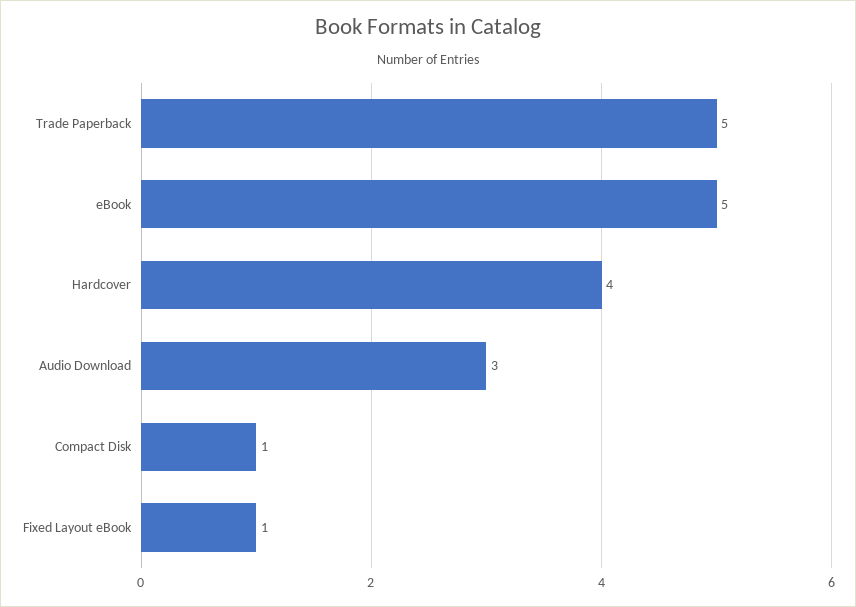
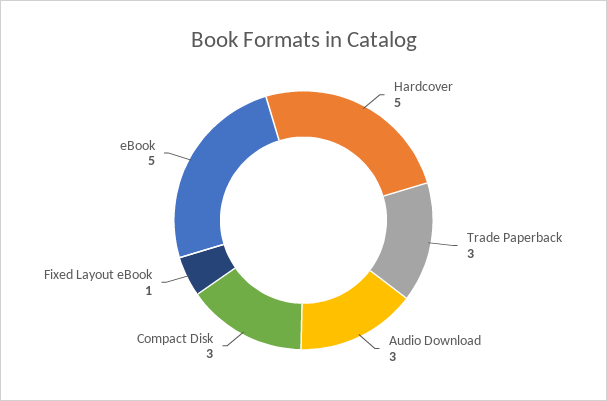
Trade Paperback: 5 -> 3
Hardcover: 4 -> 5
Compact Disk: 1 -> 3

